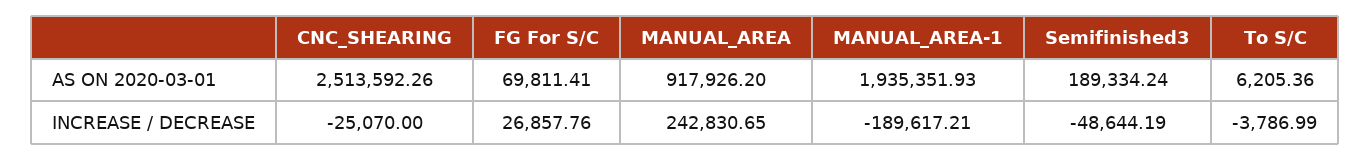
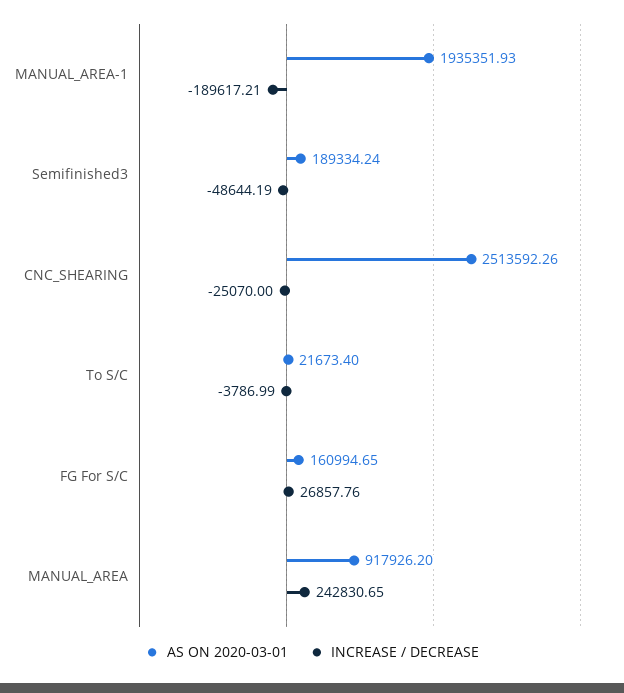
AS ON 2020-03-01, FG For S/C: 69811.41 -> 160994.65
AS ON 2020-03-01, To S/C: 6205.36 -> 21673.4

